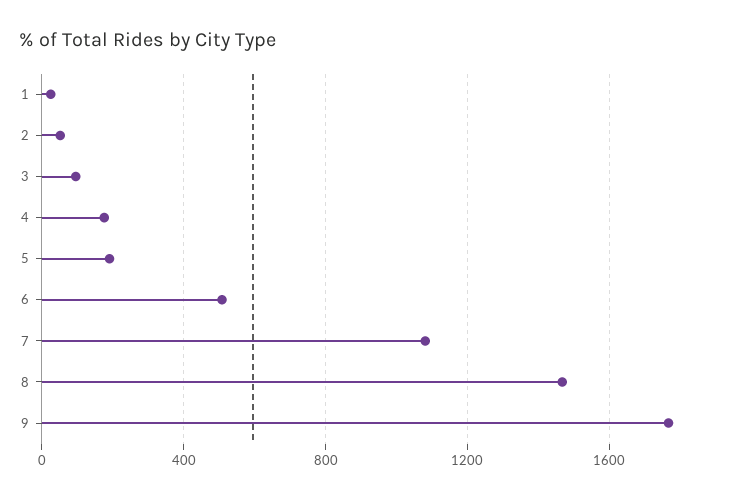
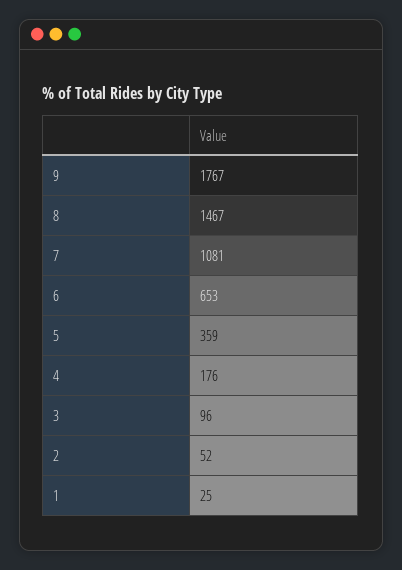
5: 200 -> 359
6: 500 -> 653

